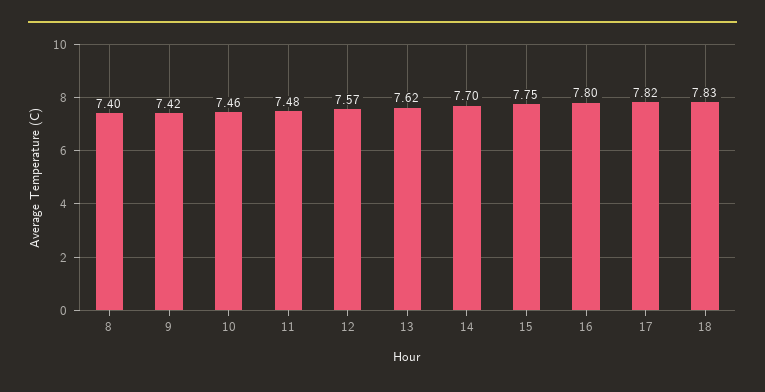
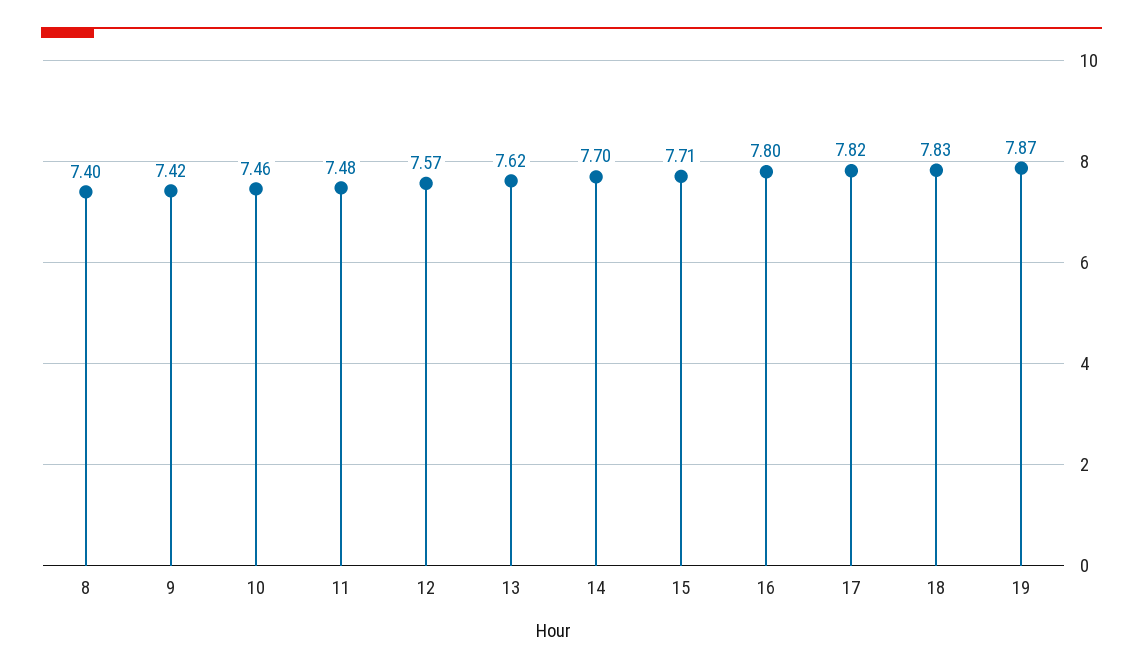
15: 7.75 -> 7.71
19: none -> 7.87

